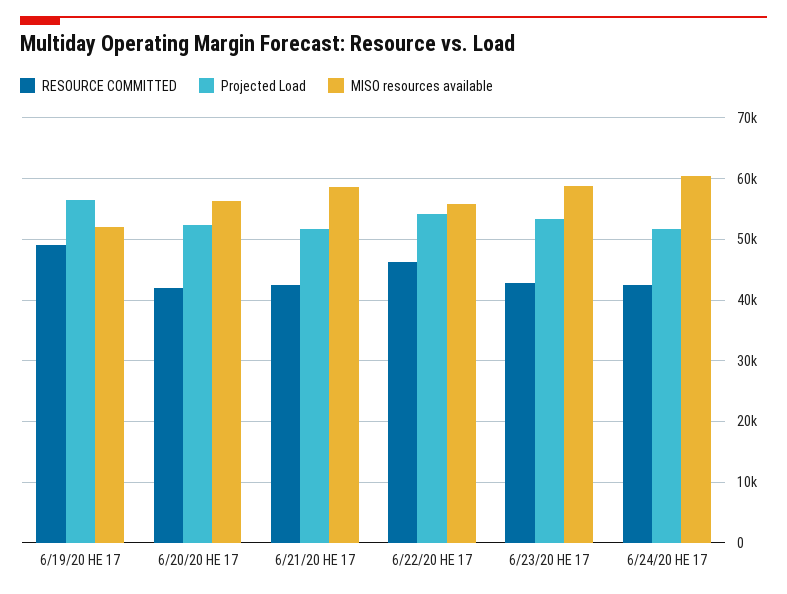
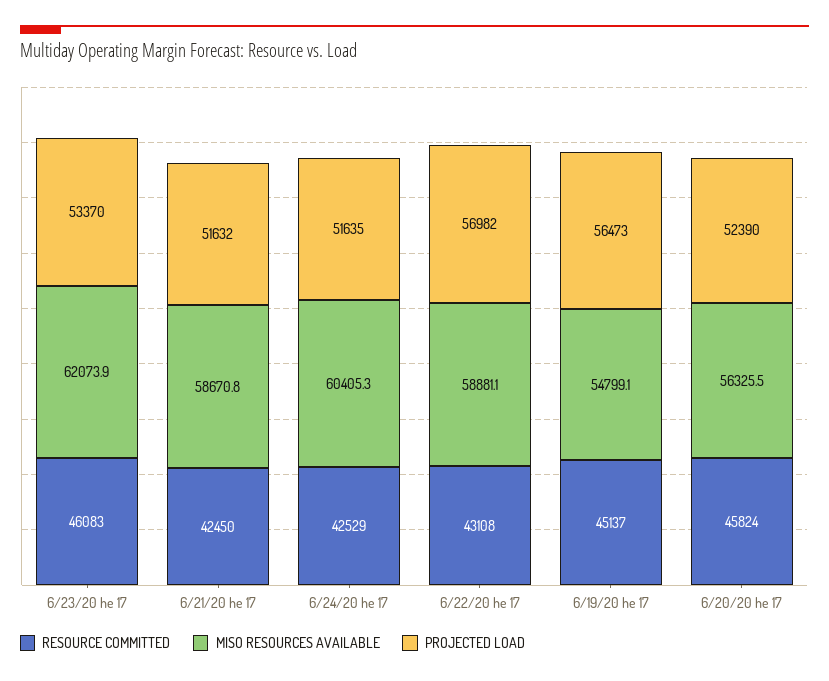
RESOURCE COMMITTED, 6/19/20 HE 17: 49000 -> 45137
MISO resources available, 6/19/20 HE 17: 52000 -> 54799.1
RESOURCE COMMITTED, 6/20/20 HE 17: 42000 -> 45824
RESOURCE COMMITTED, 6/22/20 HE 17: 46000 -> 43108
Projected Load, 6/22/20 HE 17: 54000 -> 56982
MISO resources available, 6/22/20 HE 17: 56000 -> 58881.1
RESOURCE COMMITTED, 6/23/20 HE 17: 43000 -> 46083
MISO resources available, 6/23/20 HE 17: 59000 -> 62073.9

